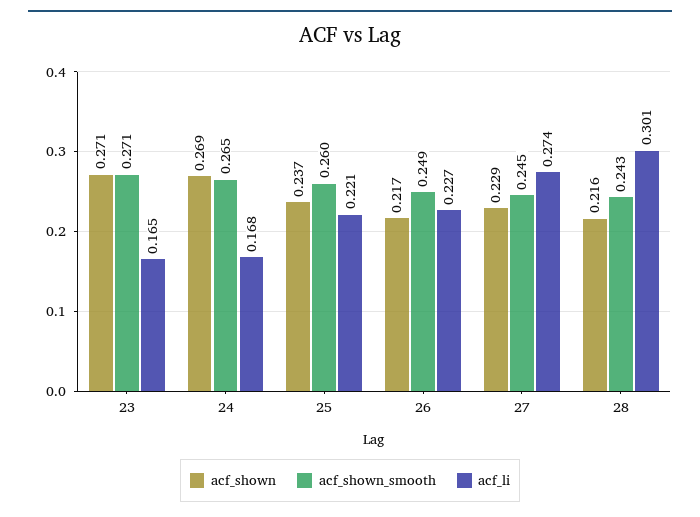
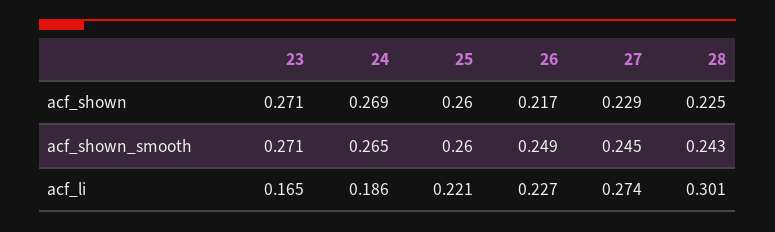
acf_li, 24: 0.168 -> 0.186
acf_shown, 25: 0.237 -> 0.26
acf_shown, 28: 0.216 -> 0.225

